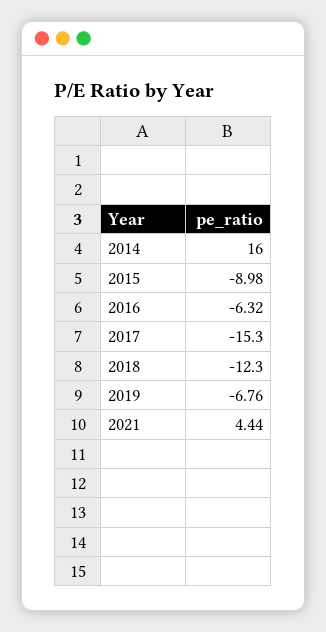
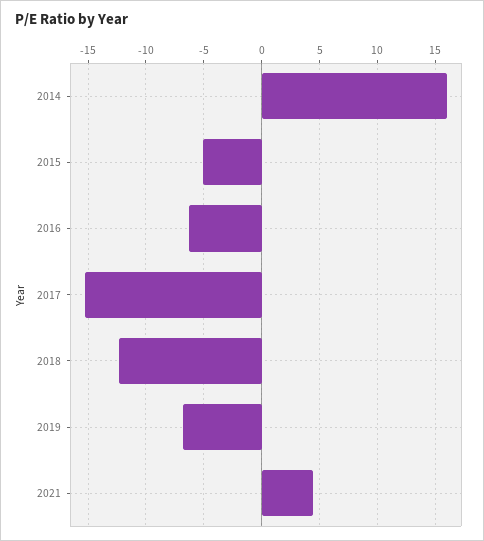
2015: -8.98 -> -5

